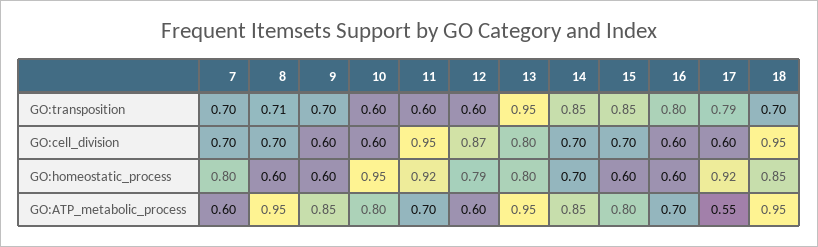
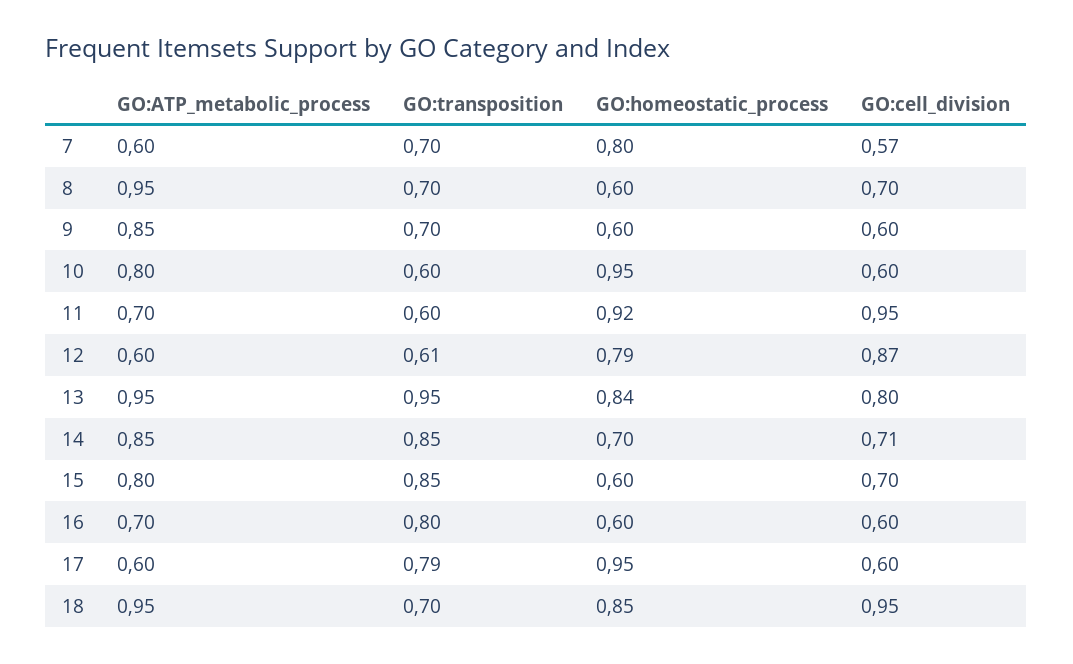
8, GO:transposition: 0.71 -> 0.7
12, GO:transposition: 0.6 -> 0.61
7, GO:cell_division: 0.7 -> 0.57
14, GO:cell_division: 0.7 -> 0.71
13, GO:homeostatic_process: 0.8 -> 0.84
17, GO:homeostatic_process: 0.92 -> 0.95
17, GO:ATP_metabolic_process: 0.55 -> 0.6

